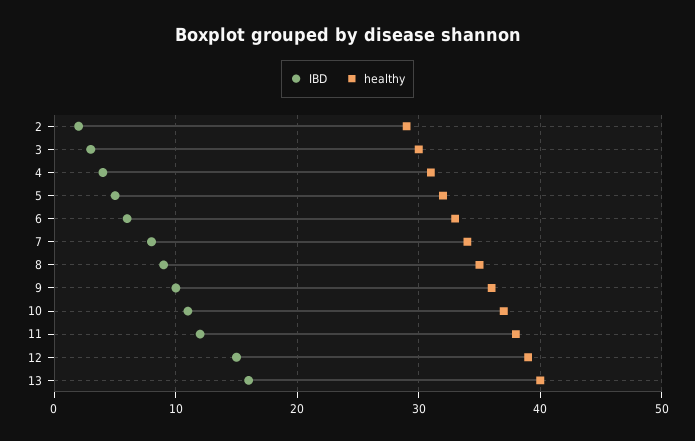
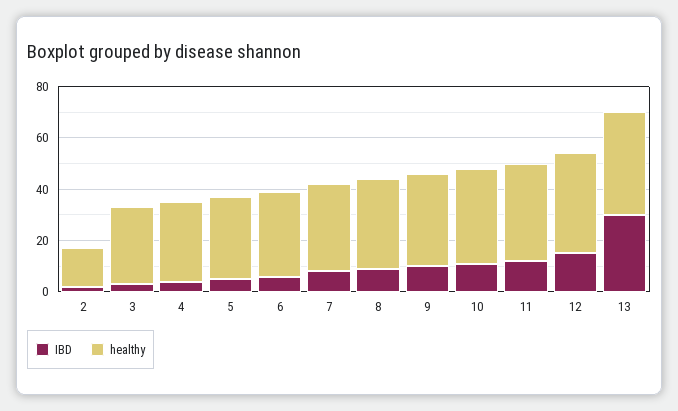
healthy, 2: 29 -> 15
IBD, 13: 16 -> 30

